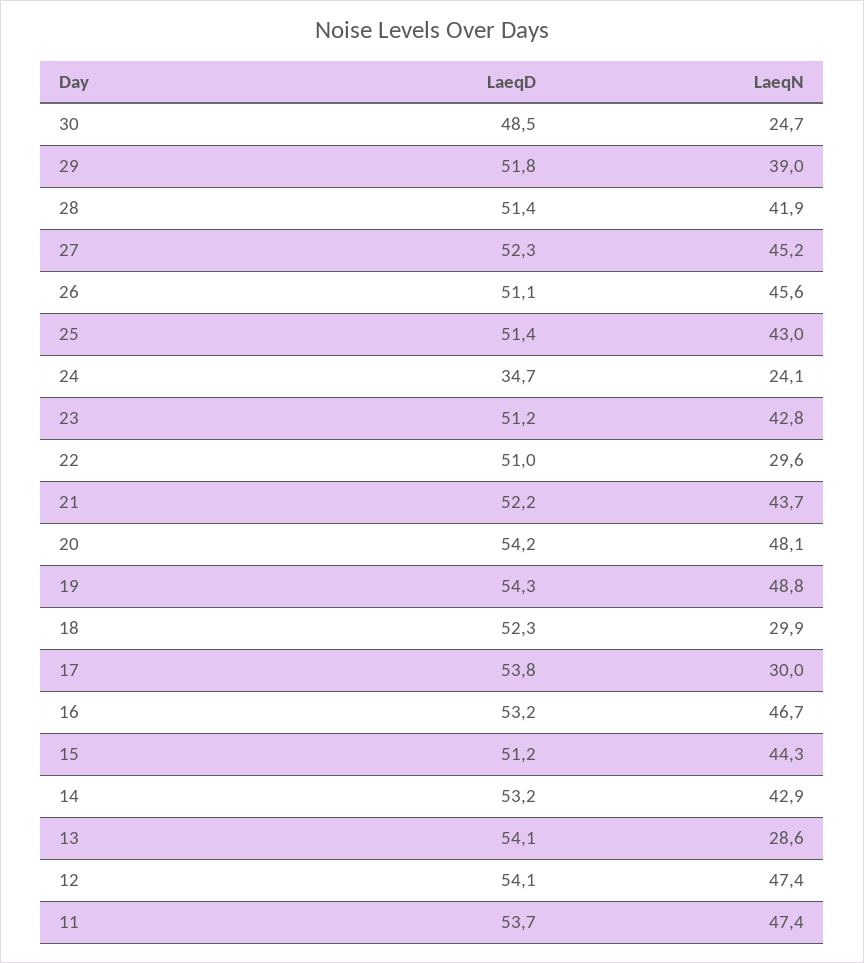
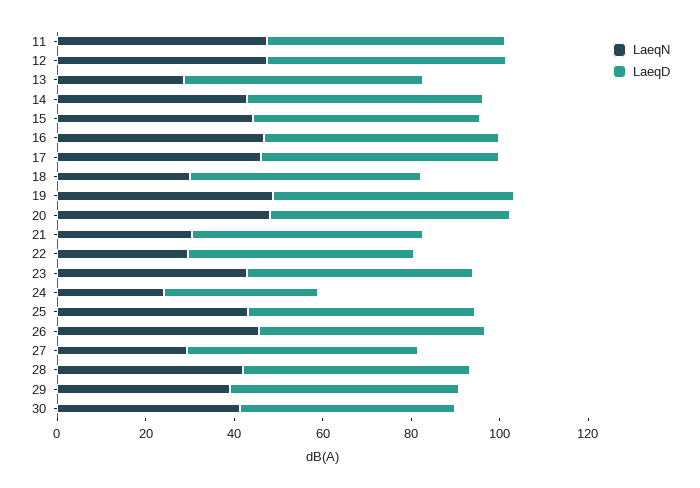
LaeqN, 30: 24.7 -> 40
LaeqN, 27: 45.2 -> 30
LaeqN, 21: 43.7 -> 30
LaeqN, 17: 30 -> 45

